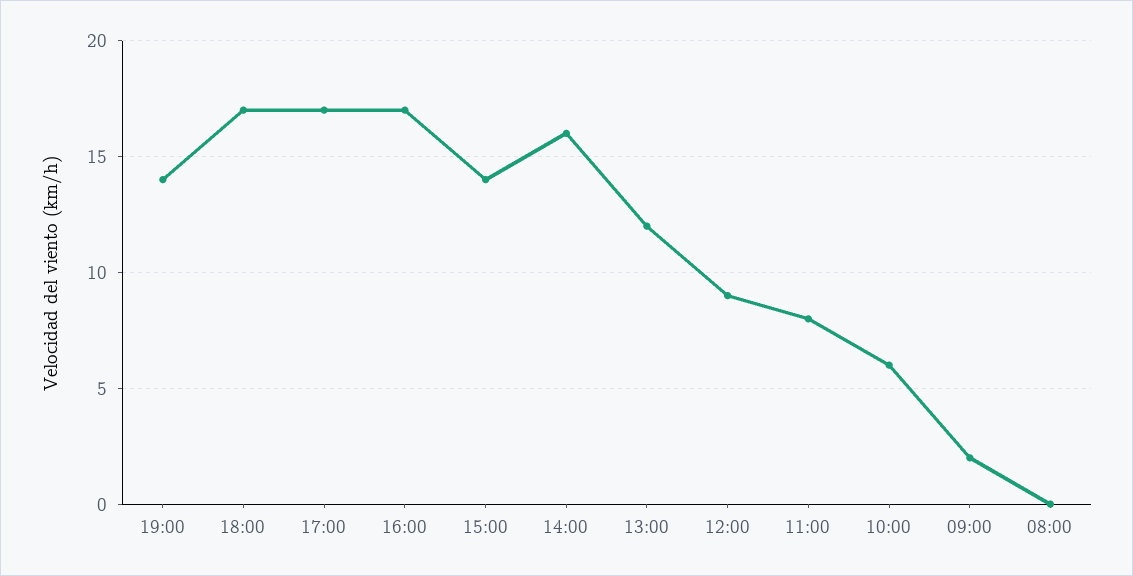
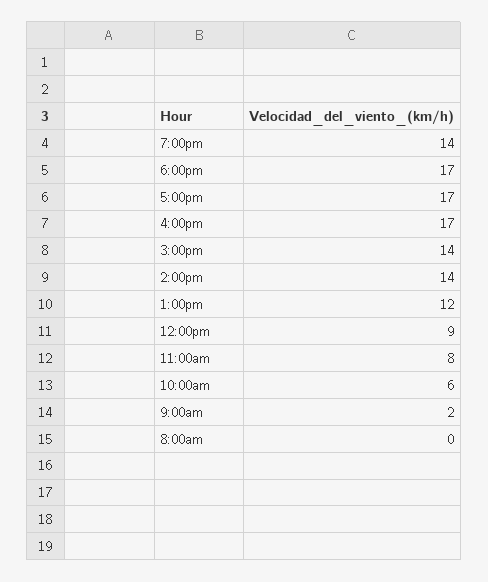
14:00: 16 -> 14

